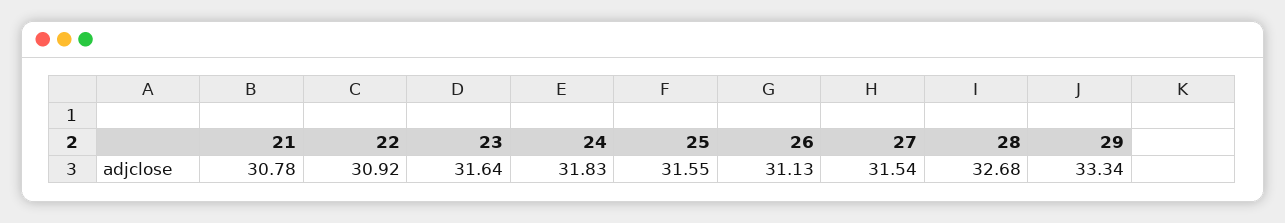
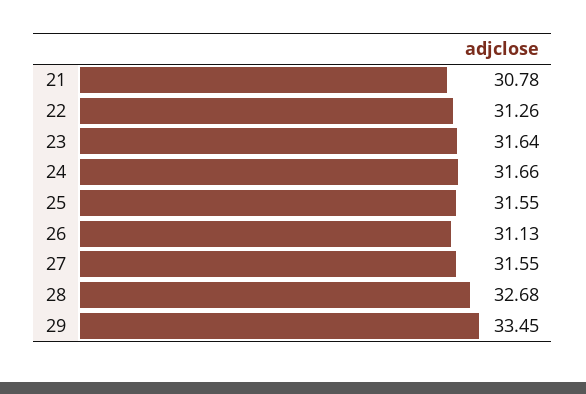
22: 30.92 -> 31.26
24: 31.83 -> 31.66
27: 31.54 -> 31.55
29: 33.34 -> 33.45

